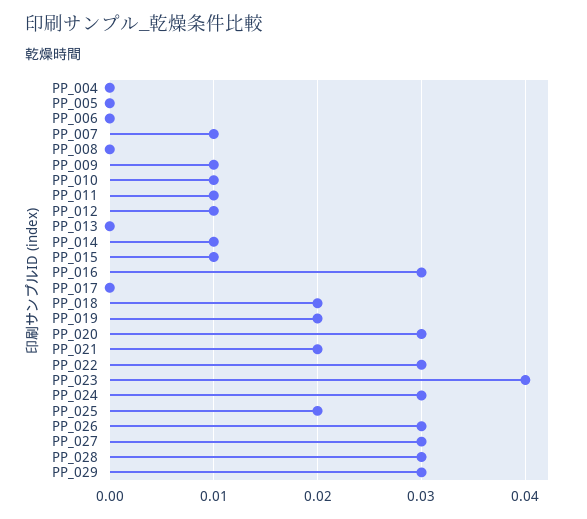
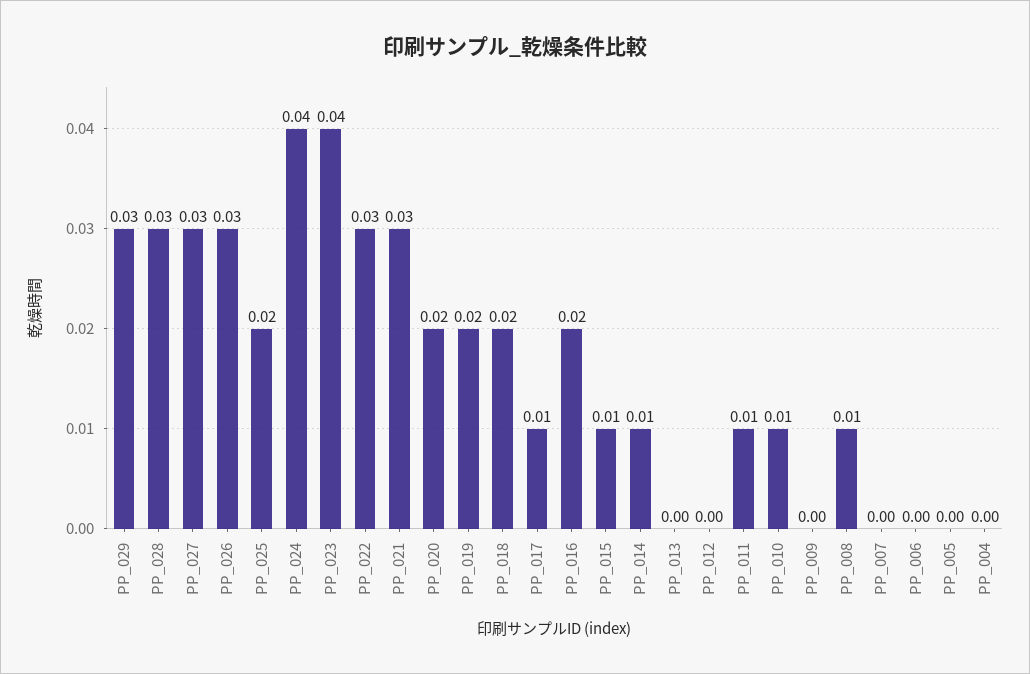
PP_007: 0.01 -> 0
PP_008: 0 -> 0.01
PP_009: 0.01 -> 0
PP_012: 0.01 -> 0
PP_016: 0.03 -> 0.02
PP_017: 0 -> 0.01
PP_020: 0.03 -> 0.02
PP_021: 0.02 -> 0.03
PP_024: 0.03 -> 0.04

